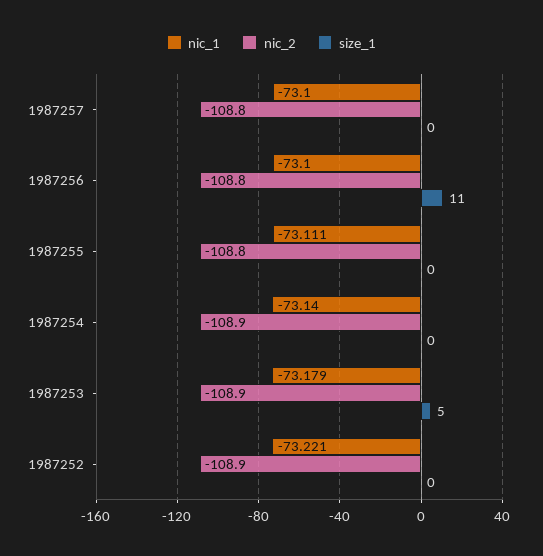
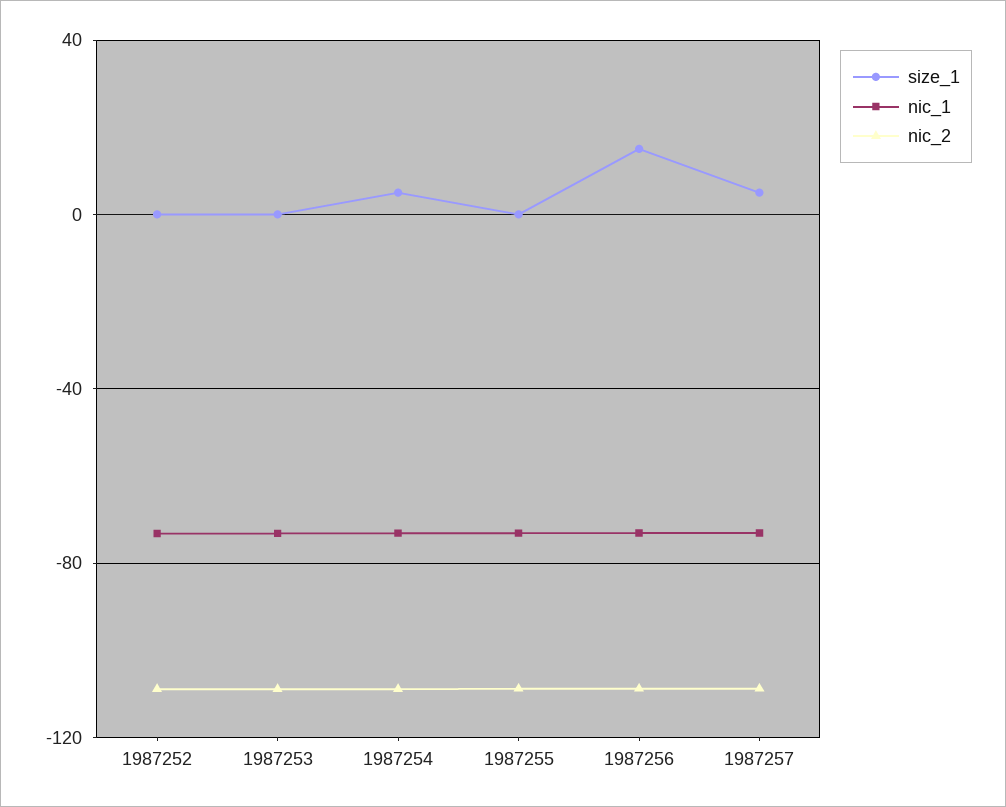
size_1, 1987257: 0 -> 5
size_1, 1987256: 11 -> 15
size_1, 1987254: 0 -> 5
size_1, 1987253: 5 -> 0

